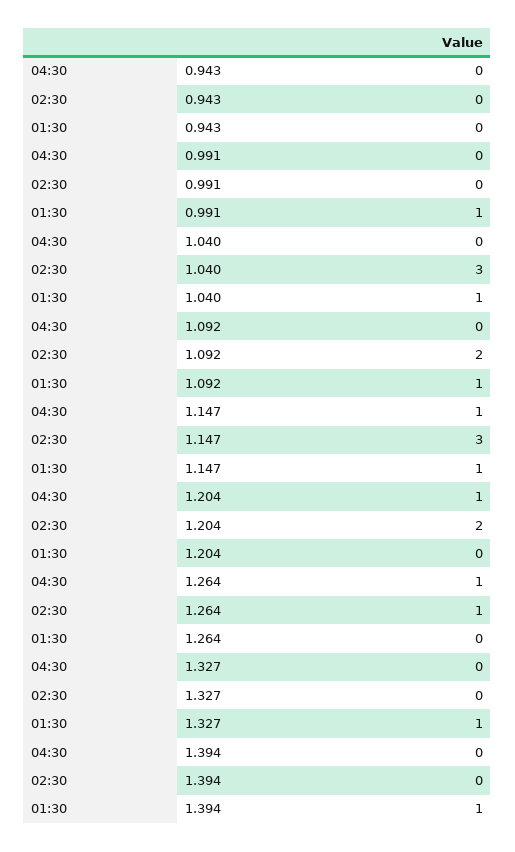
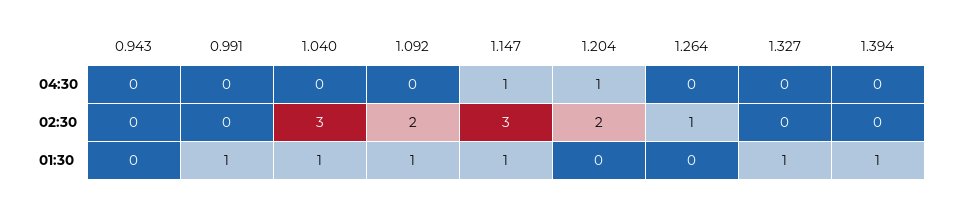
04:30, 1.264: 1 -> 0

